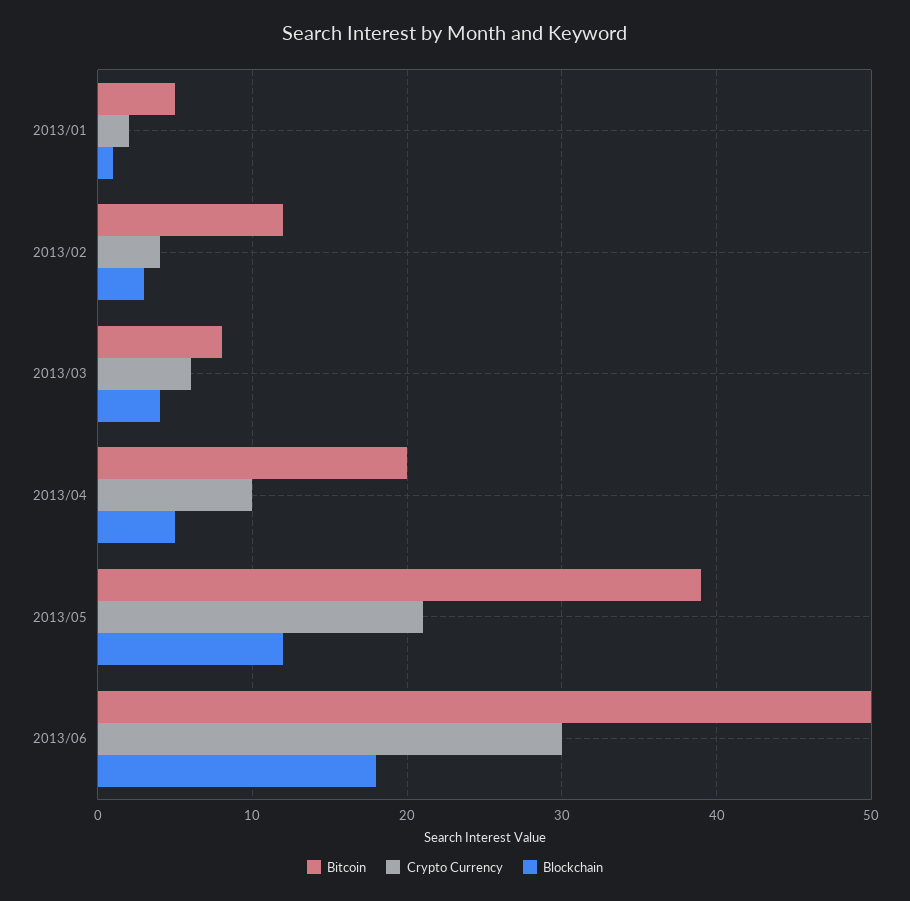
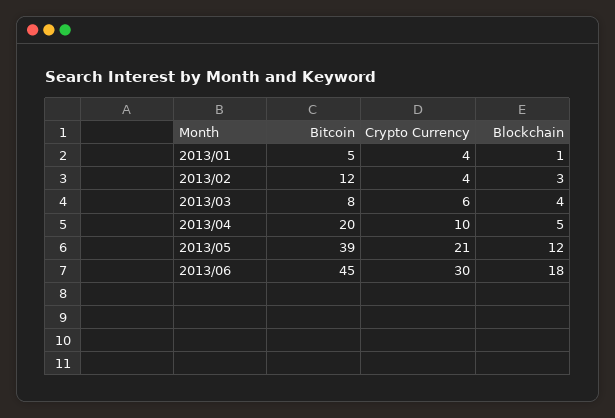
Crypto Currency, 2013/01: 2 -> 4
Bitcoin, 2013/06: 50 -> 45

